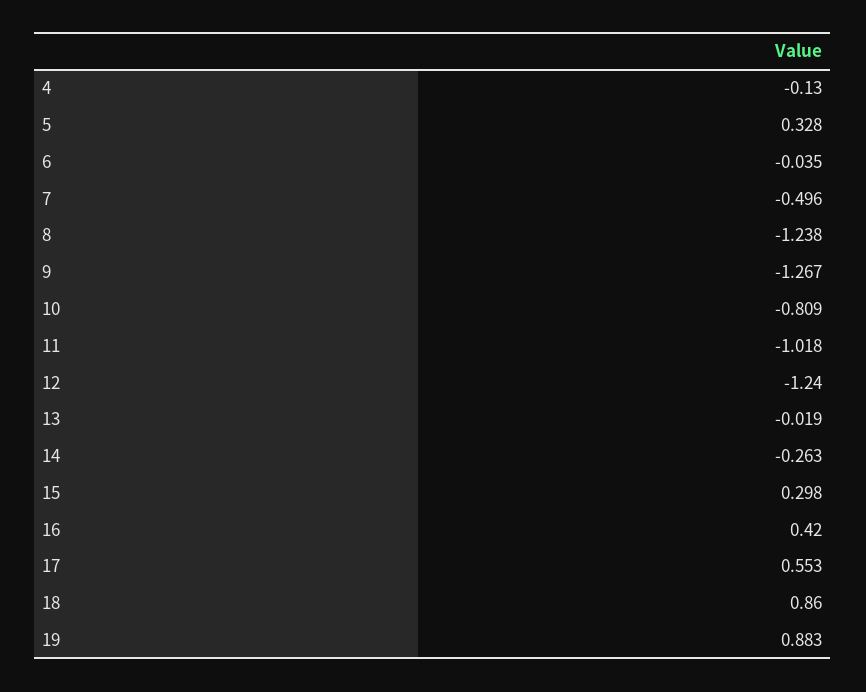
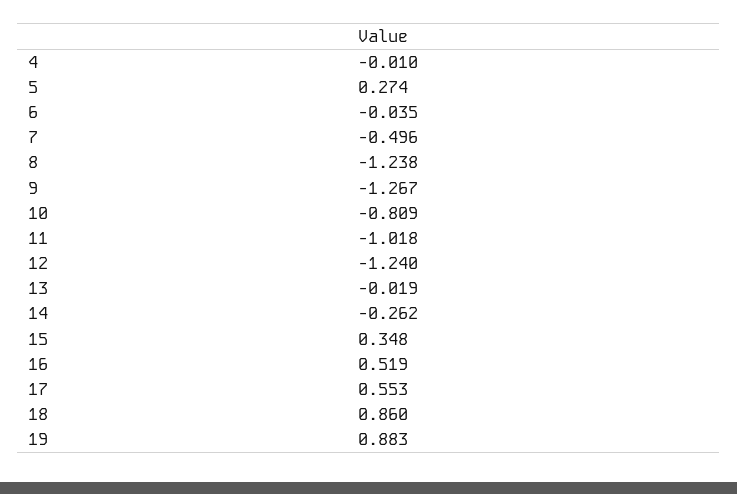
4: -0.13 -> -0.01
5: 0.328 -> 0.274
14: -0.263 -> -0.262
15: 0.298 -> 0.348
16: 0.42 -> 0.519

